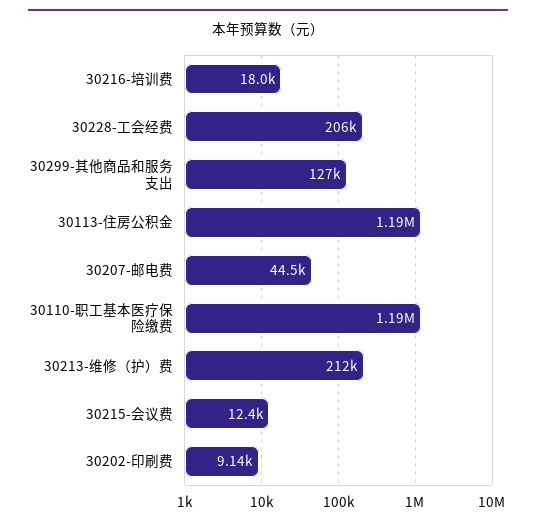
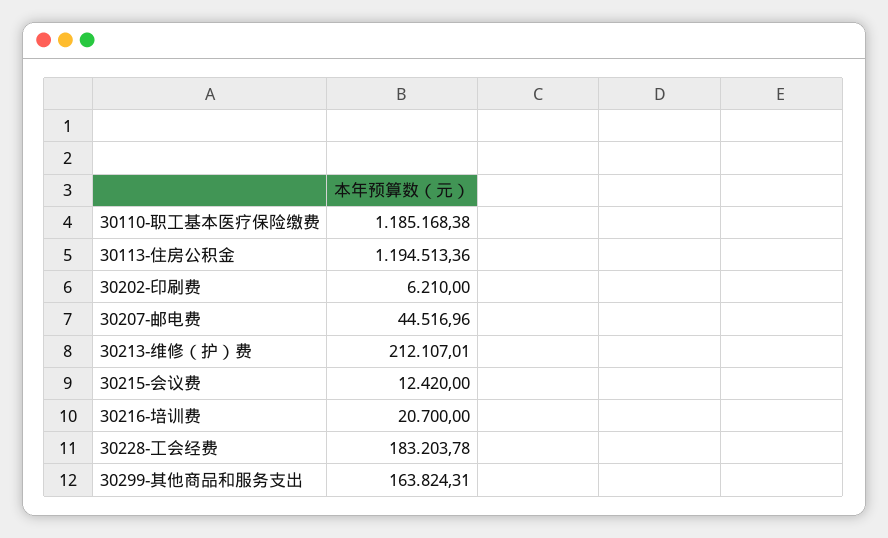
30216-培训费: 18000 -> 20700
30228-工会经费: 206000 -> 183203.78
30299-其他商品和服务支出: 127000 -> 163824.31
30202-印刷费: 9140 -> 6210

